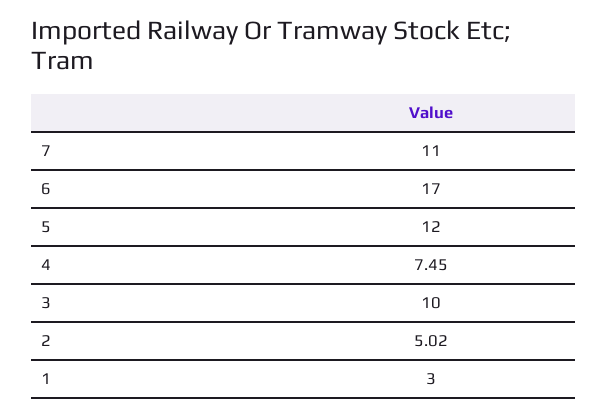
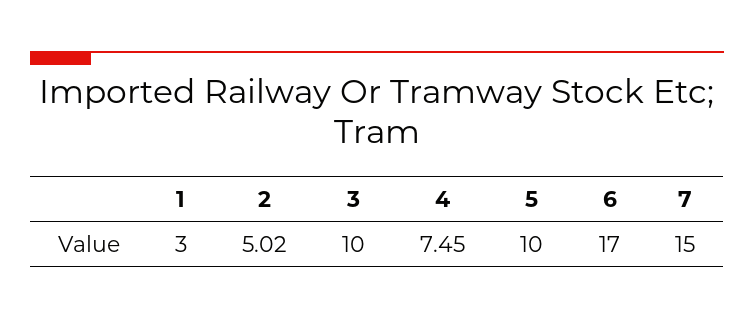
7: 11 -> 15
5: 12 -> 10

